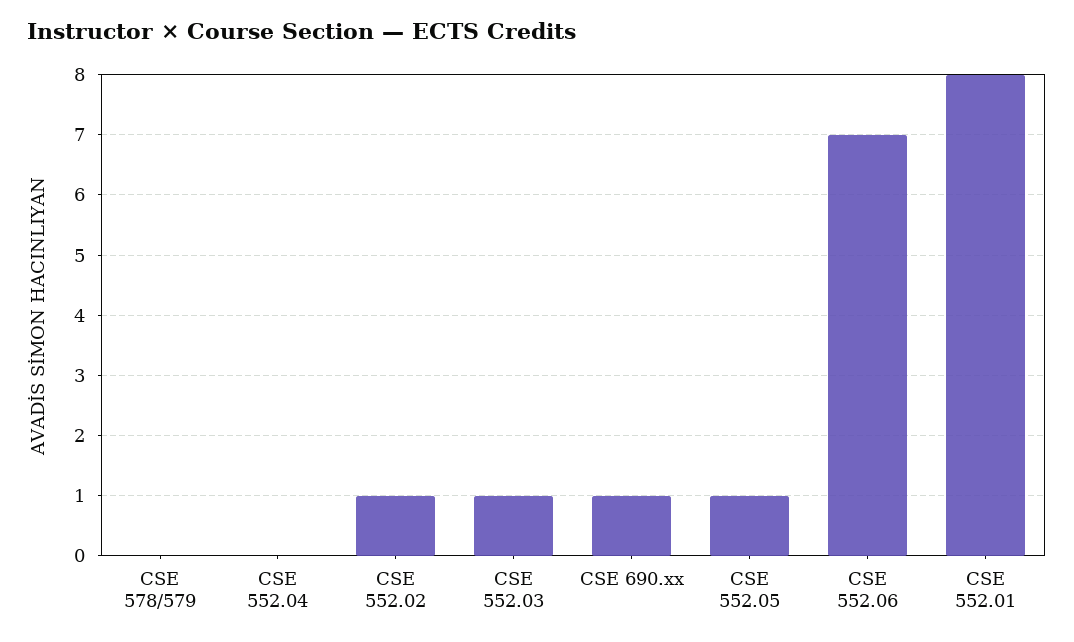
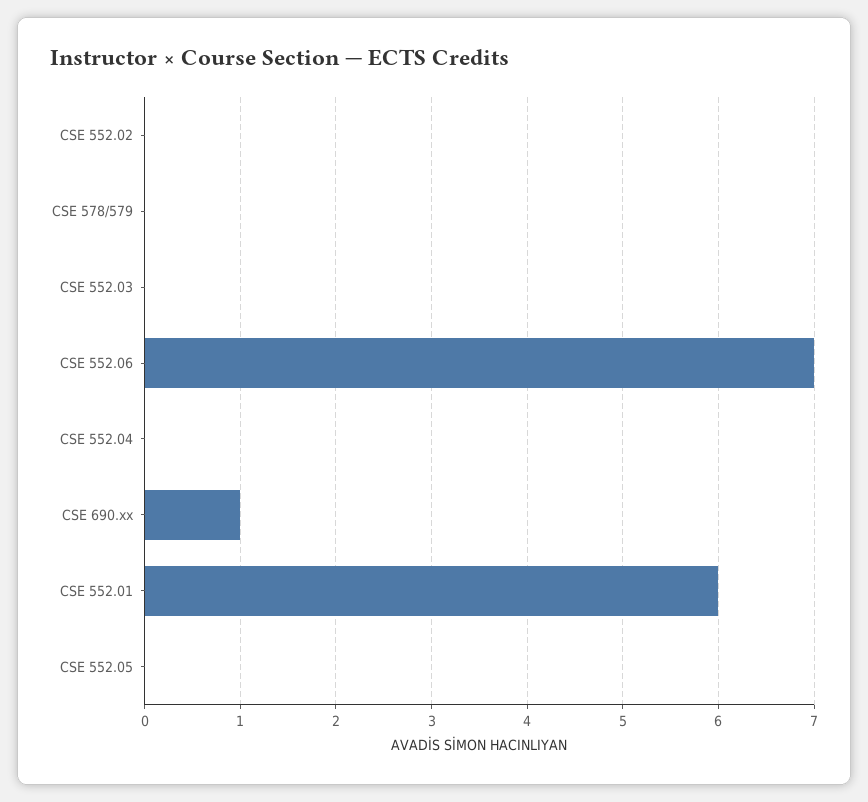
CSE 552.02: 1 -> 0
CSE 552.03: 1 -> 0
CSE 552.05: 1 -> 0
CSE 552.01: 8 -> 6

